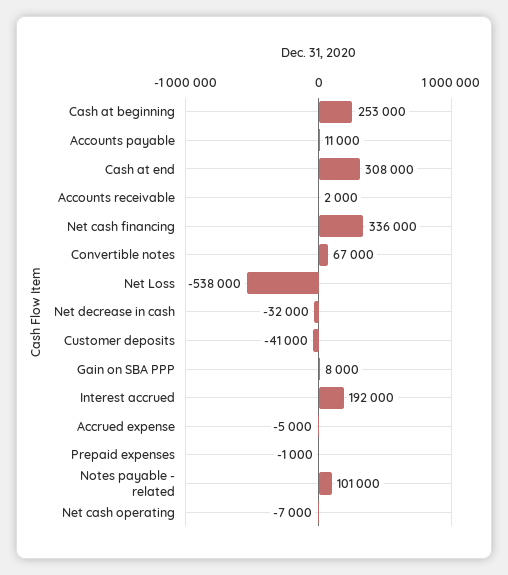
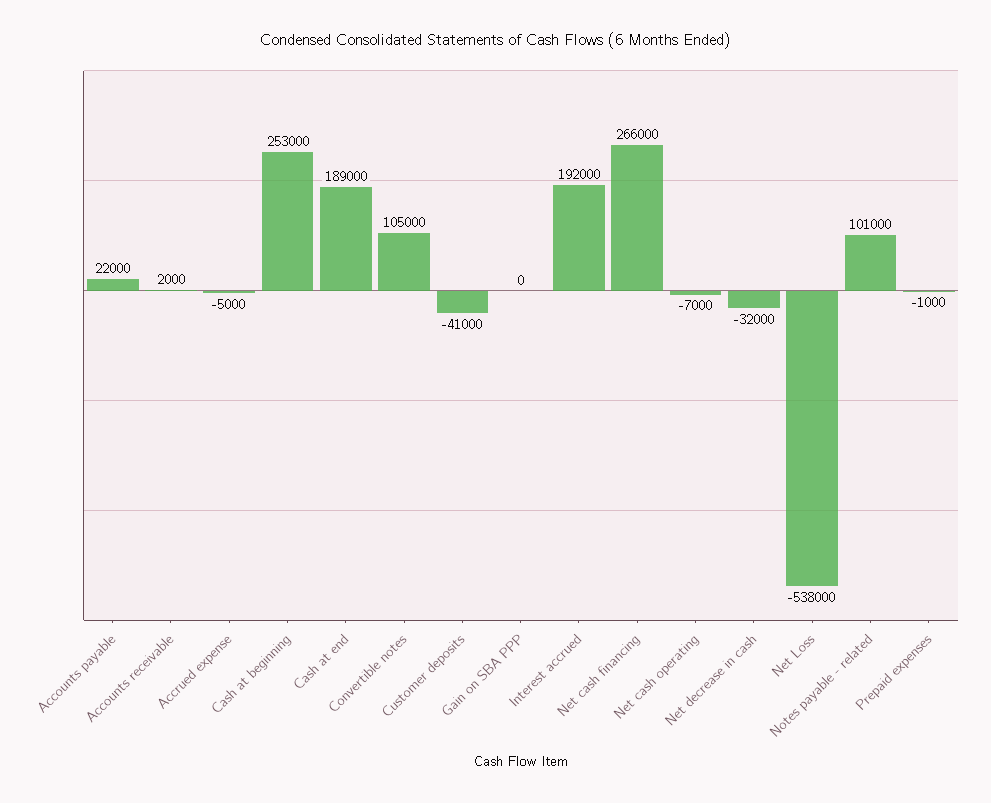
Accounts payable: 11000 -> 22000
Cash at end: 308000 -> 189000
Net cash financing: 336000 -> 266000
Convertible notes: 67000 -> 105000
Gain on SBA PPP: 8000 -> 0

